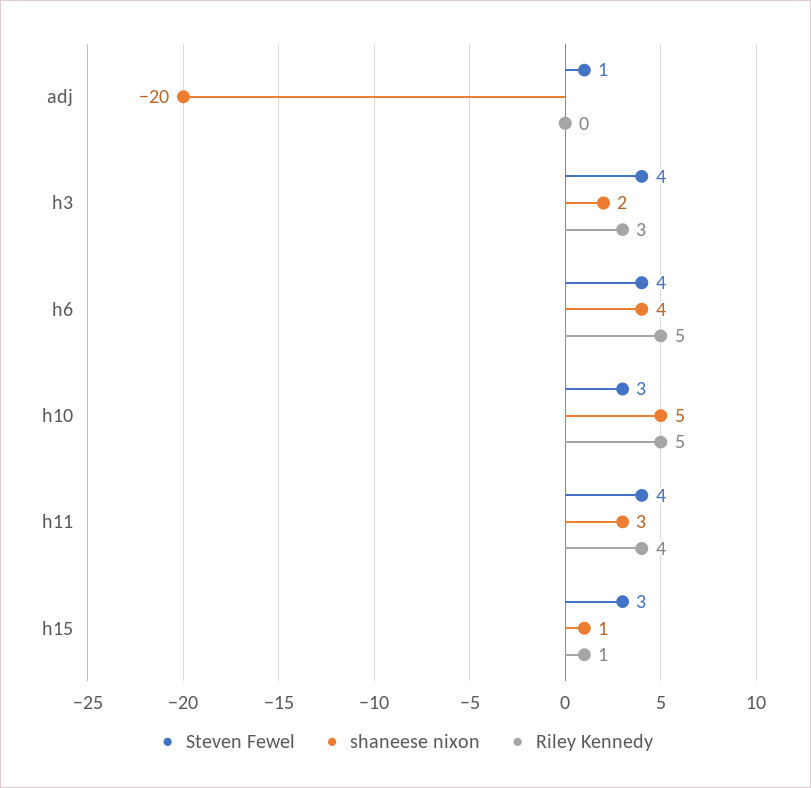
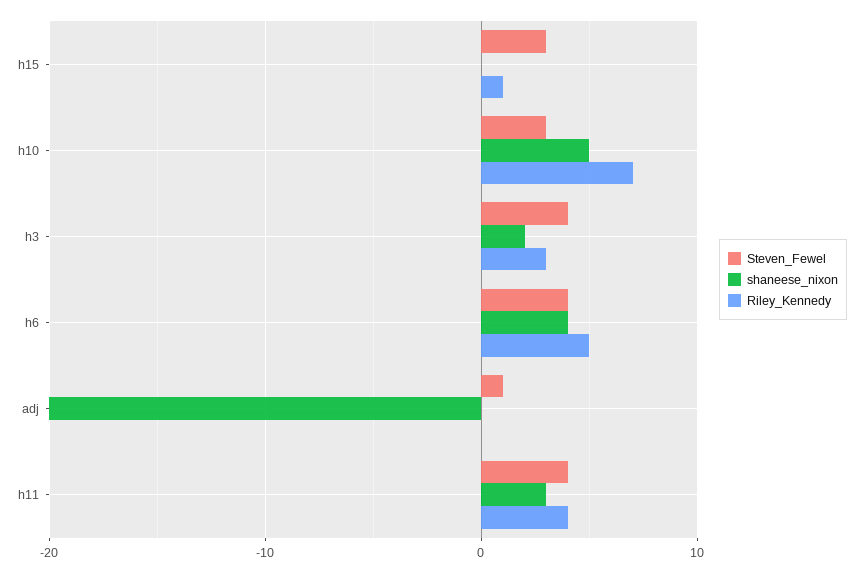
Riley Kennedy, h10: 5 -> 7
shaneese nixon, h15: 1 -> 0

